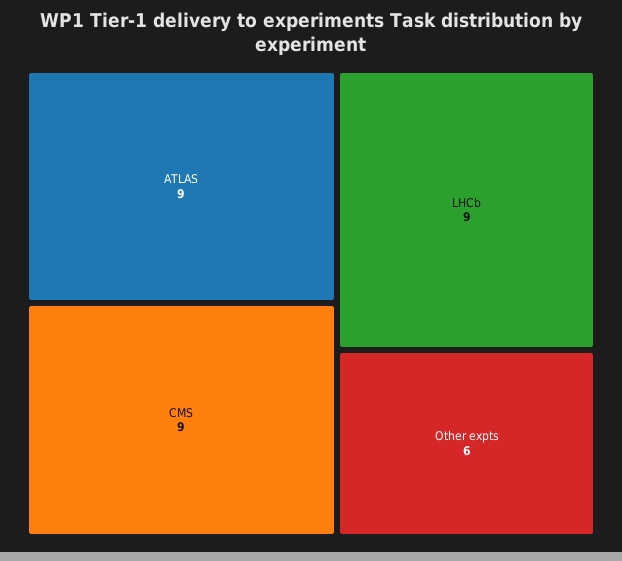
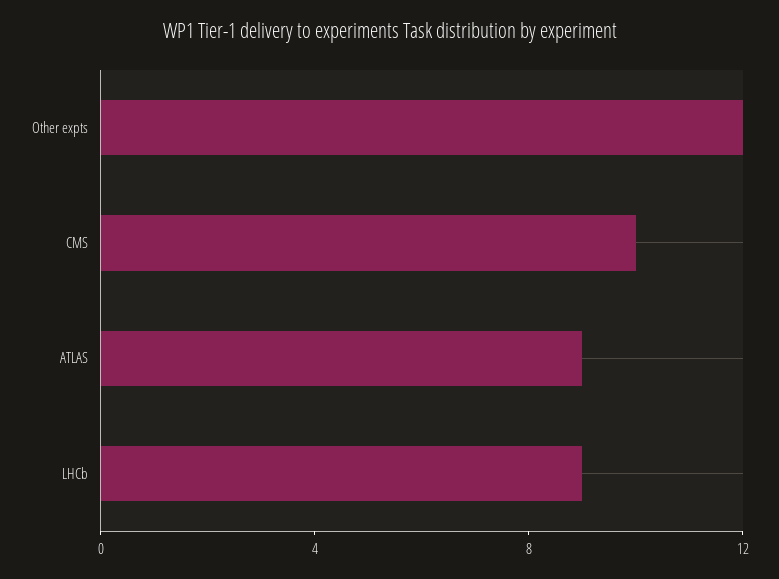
CMS: 9 -> 10
Other expts: 6 -> 12

